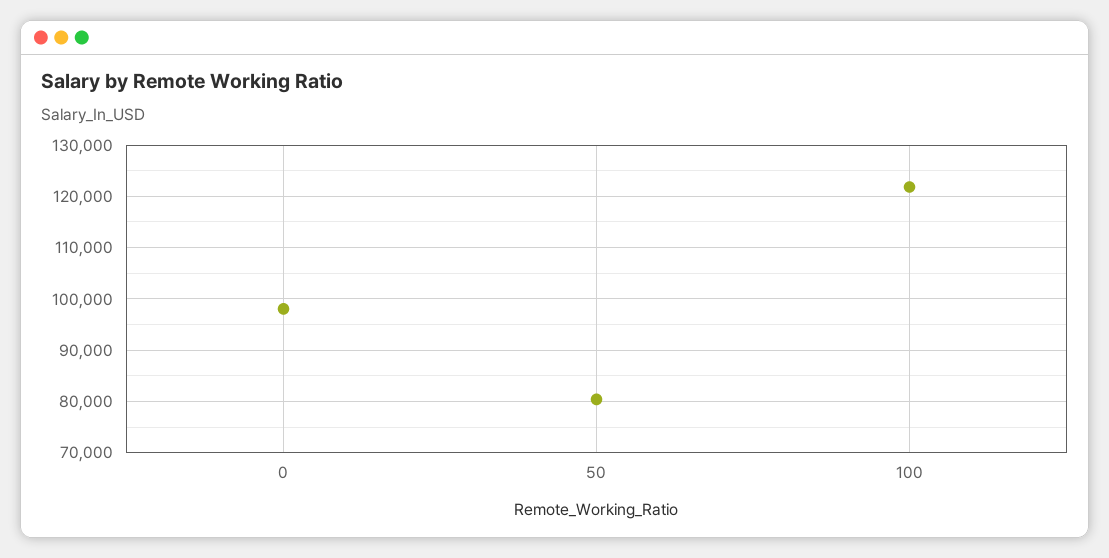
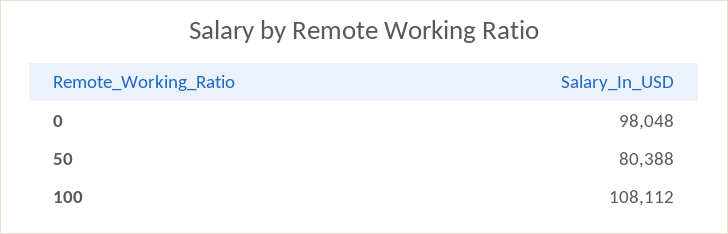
100: 122000 -> 108112

